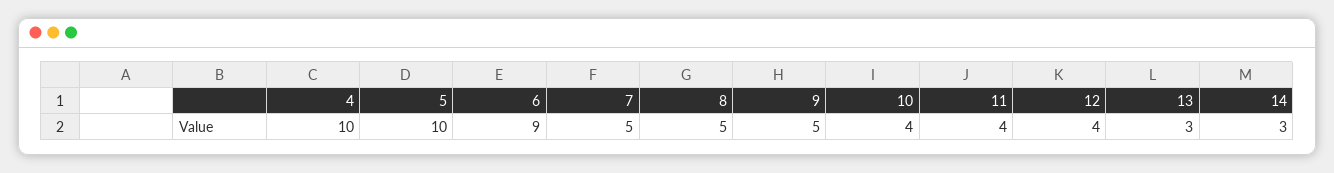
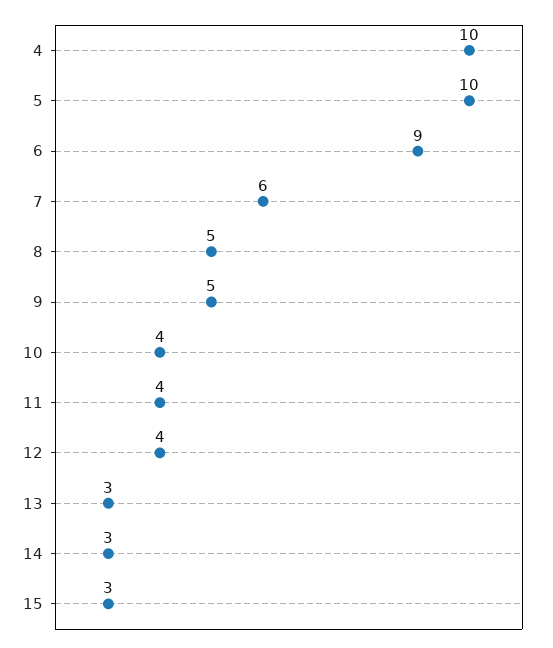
7: 5 -> 6
15: none -> 3

